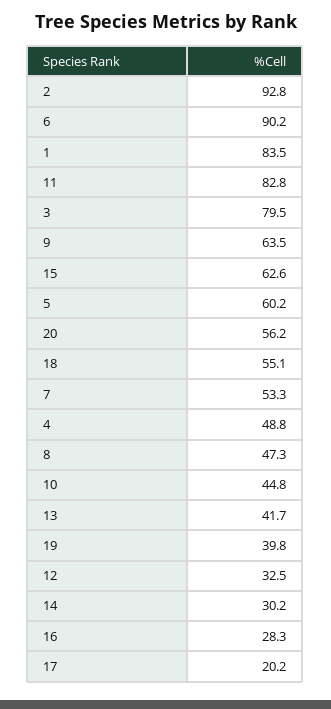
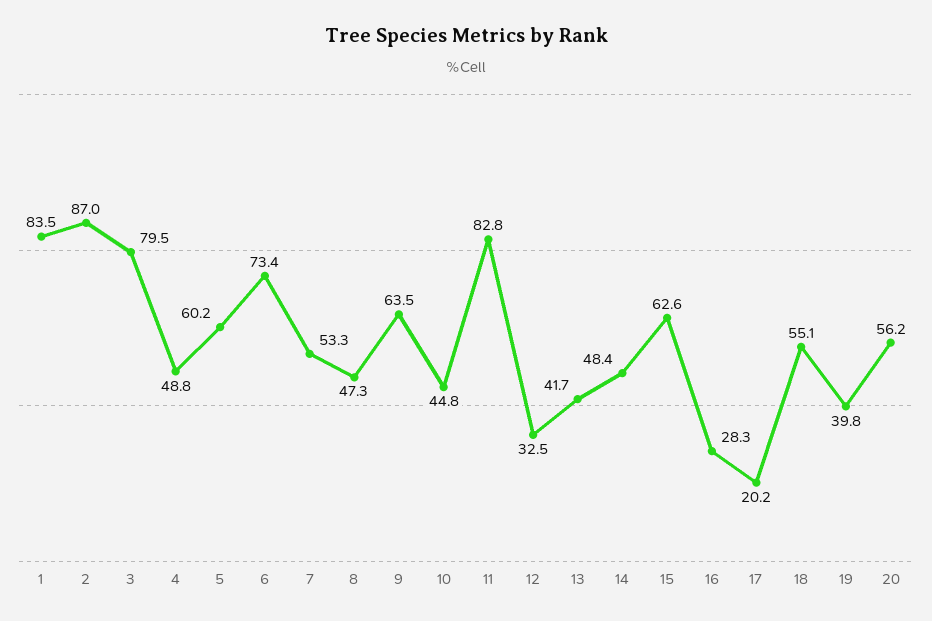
2: 92.8 -> 87
6: 90.2 -> 73.4
14: 30.2 -> 48.4

